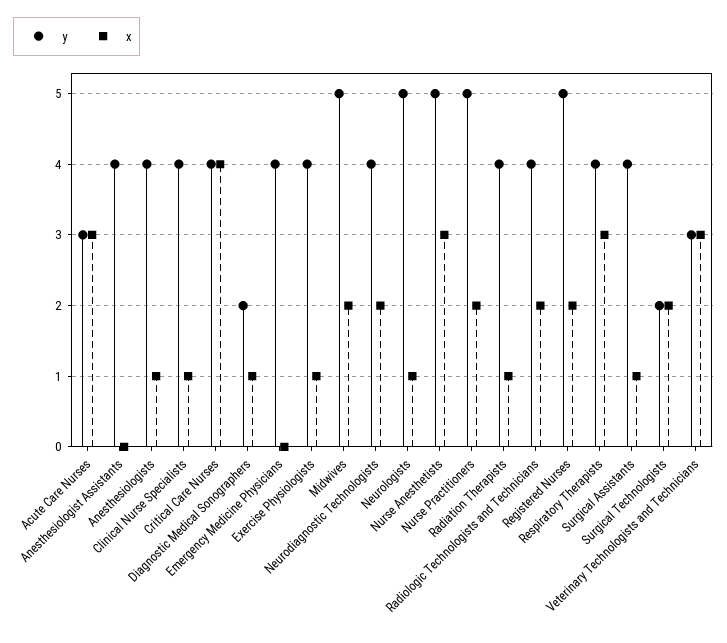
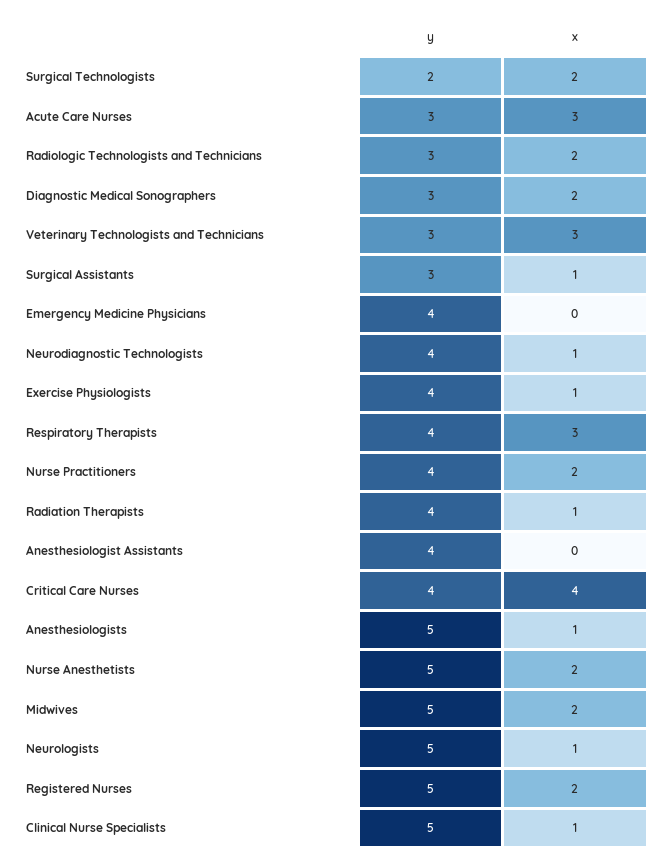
y, Anesthesiologists: 4 -> 5
y, Clinical Nurse Specialists: 4 -> 5
y, Diagnostic Medical Sonographers: 2 -> 3
x, Diagnostic Medical Sonographers: 1 -> 2
x, Neurodiagnostic Technologists: 2 -> 1
x, Nurse Anesthetists: 3 -> 2
y, Nurse Practitioners: 5 -> 4
y, Radiologic Technologists and Technicians: 4 -> 3
y, Surgical Assistants: 4 -> 3

